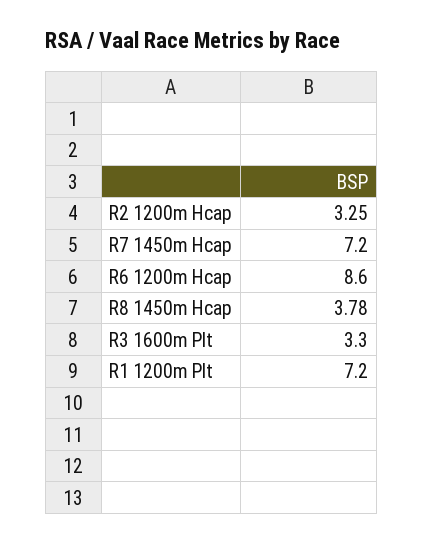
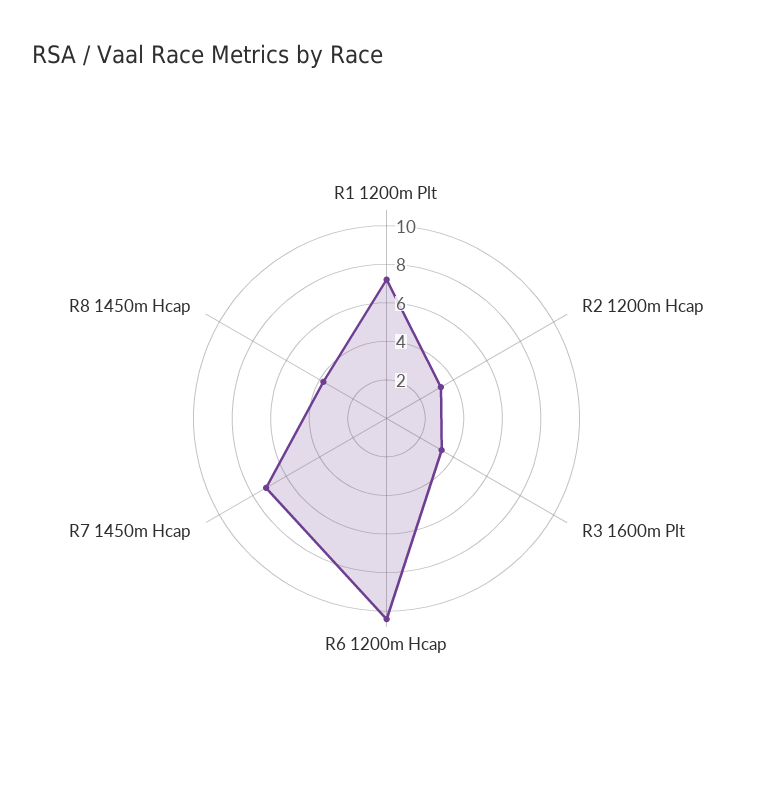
R6 1200m Hcap: 8.6 -> 10.5

